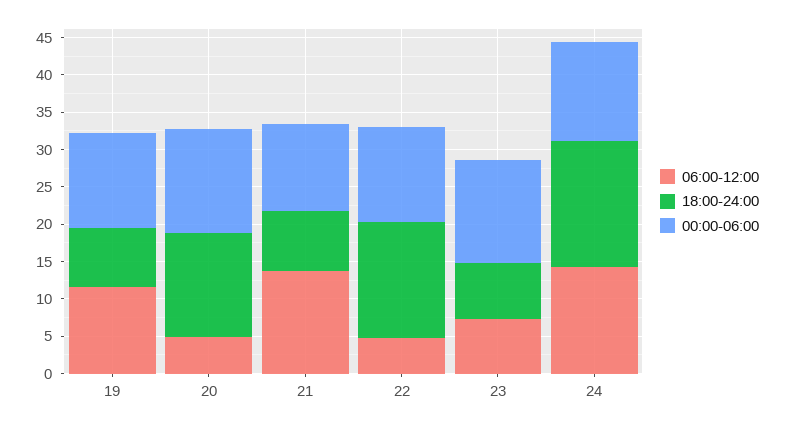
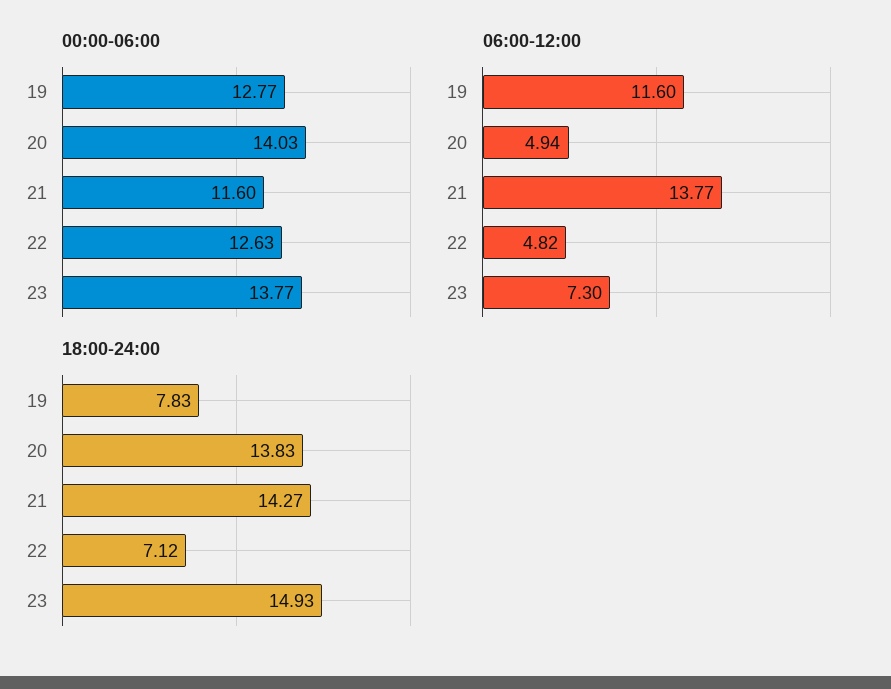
18:00-24:00, 21: 7.5 -> 14.27
18:00-24:00, 22: 15 -> 7.12
18:00-24:00, 23: 7.5 -> 14.93
06:00-12:00, 24: 15 -> none
18:00-24:00, 24: 17.5 -> none
00:00-06:00, 24: 12.5 -> none

